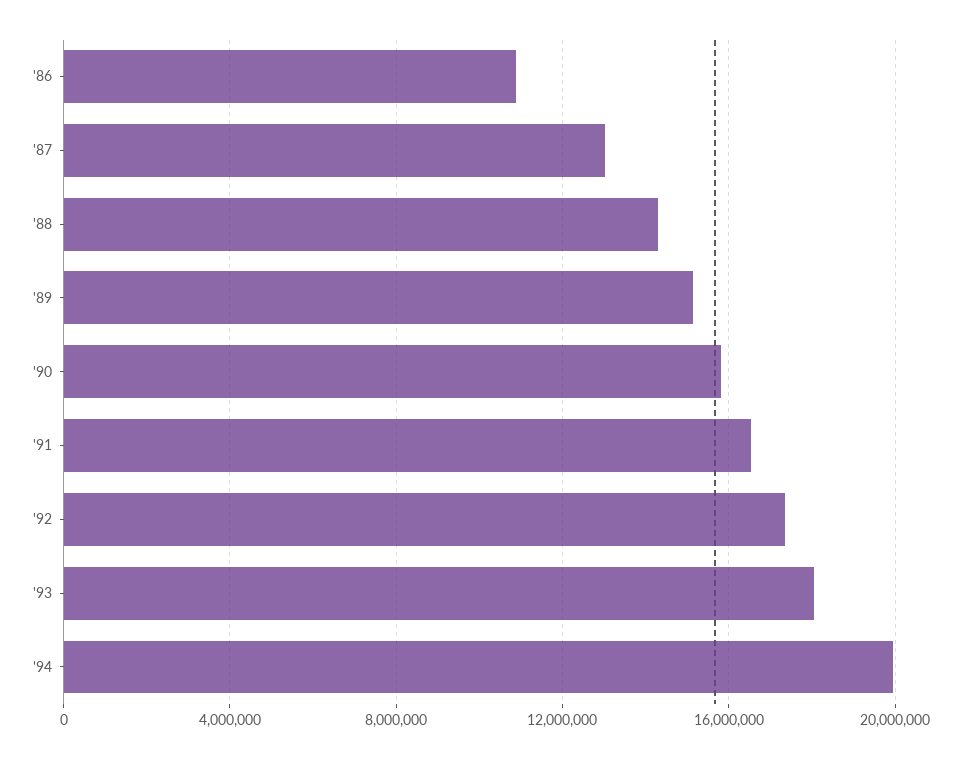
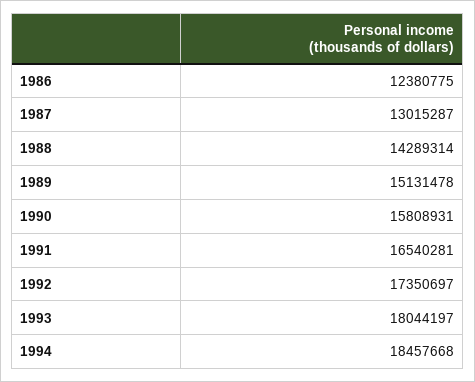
'86: 11000000 -> 12380775
'94: 20000000 -> 18457668

